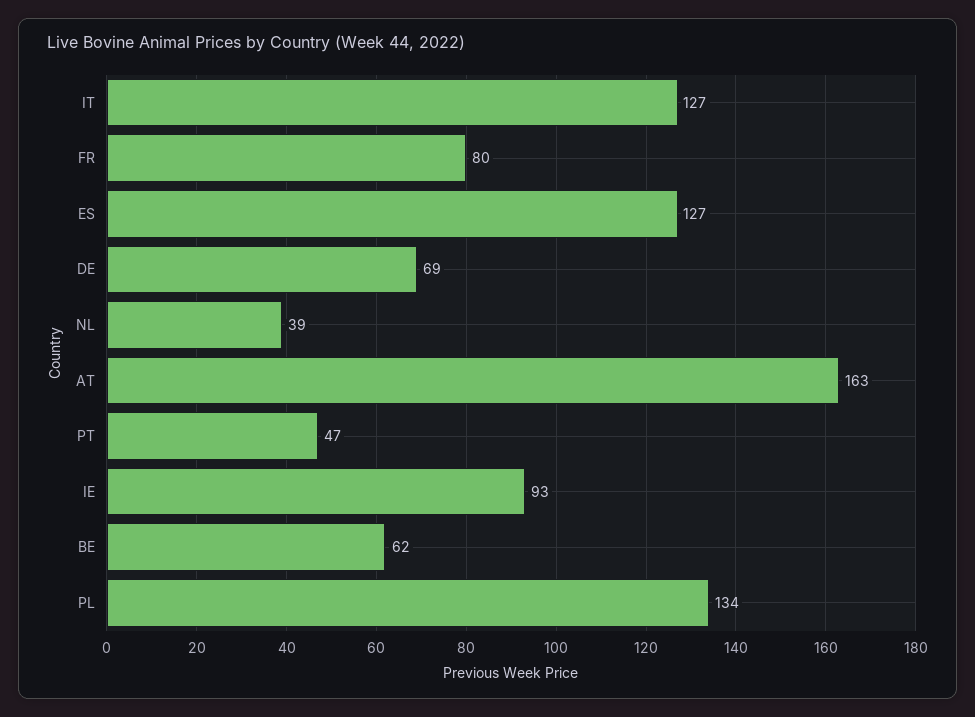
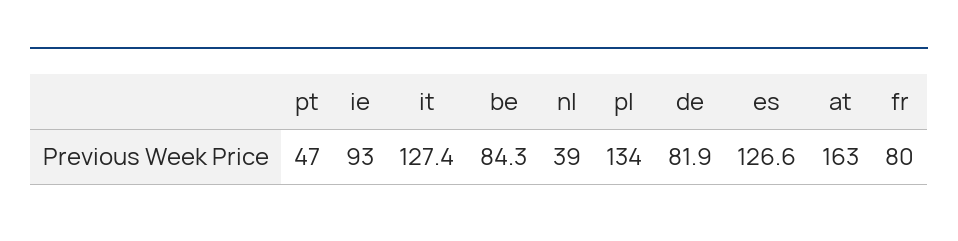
DE: 69 -> 81.9
BE: 62 -> 84.3

